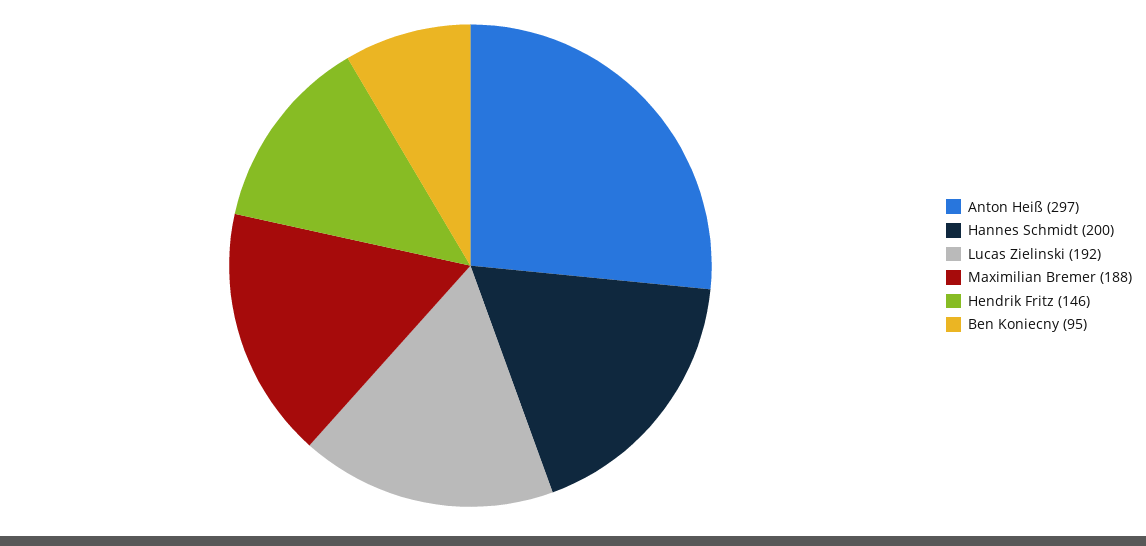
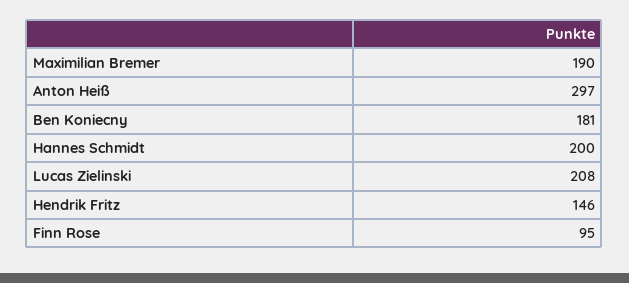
Lucas Zielinski: 192 -> 208
Maximilian Bremer: 188 -> 190
Ben Koniecny: 95 -> 181
Finn Rose: none -> 95

